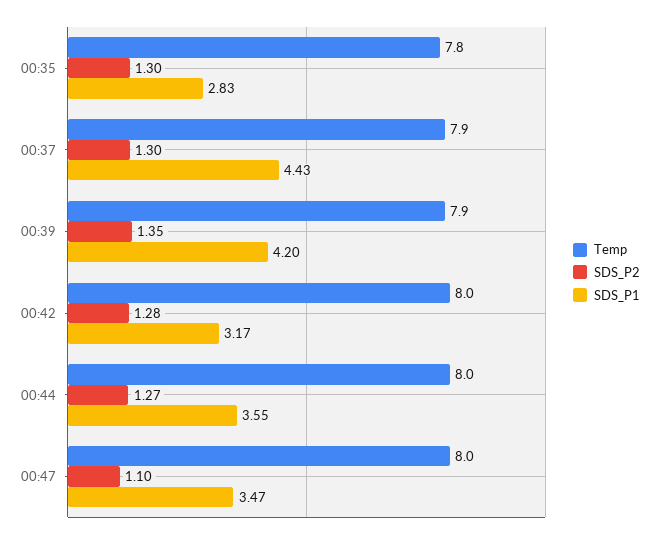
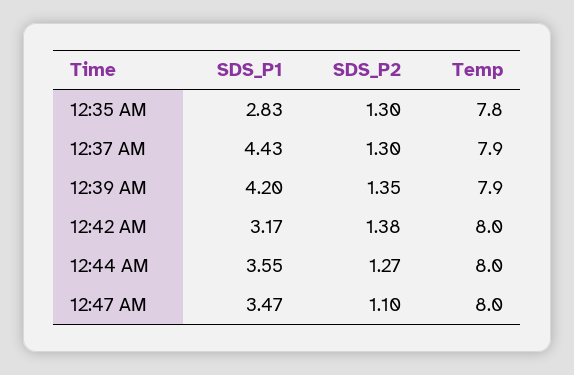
SDS_P2, 00:42: 1.28 -> 1.38

